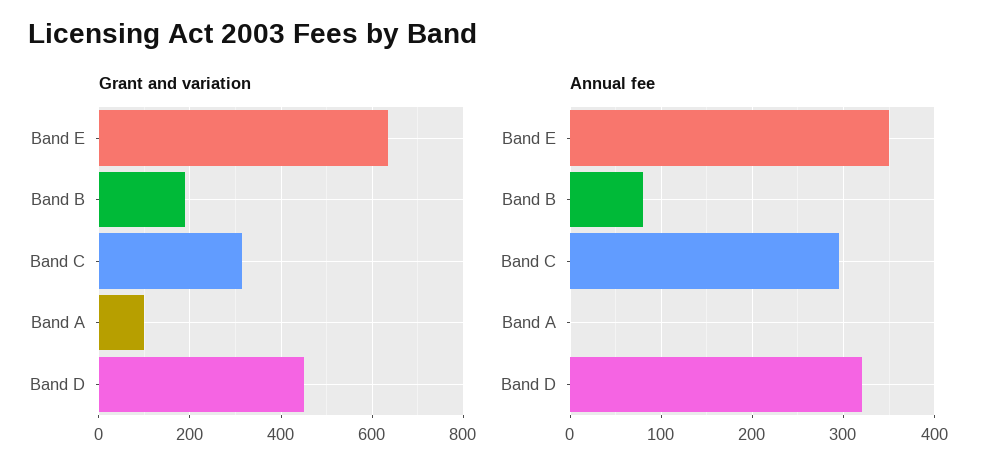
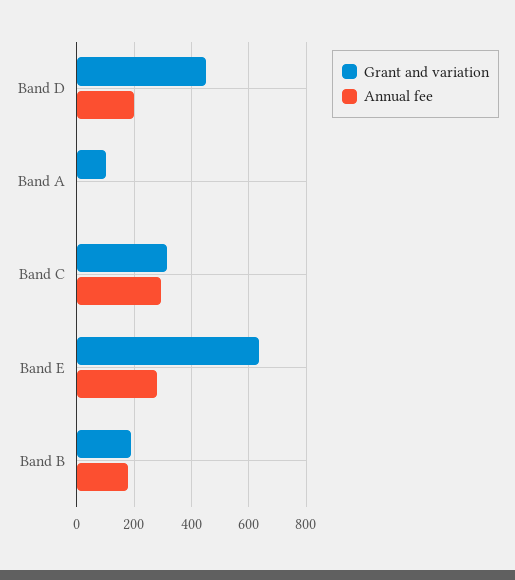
Annual fee, Band E: 350 -> 275
Annual fee, Band B: 80 -> 175
Annual fee, Band D: 320 -> 200

